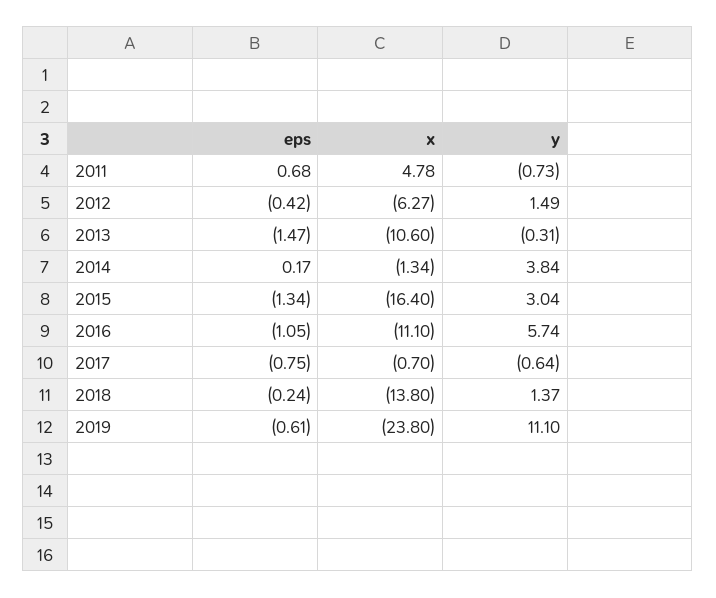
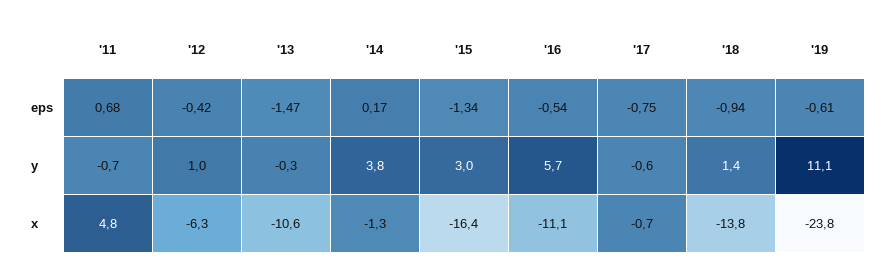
y, 2012: 1.49 -> 1
eps, 2016: -1.05 -> -0.54
eps, 2018: -0.24 -> -0.94

